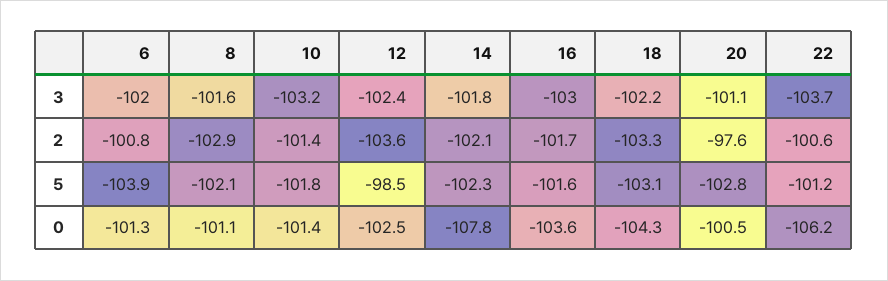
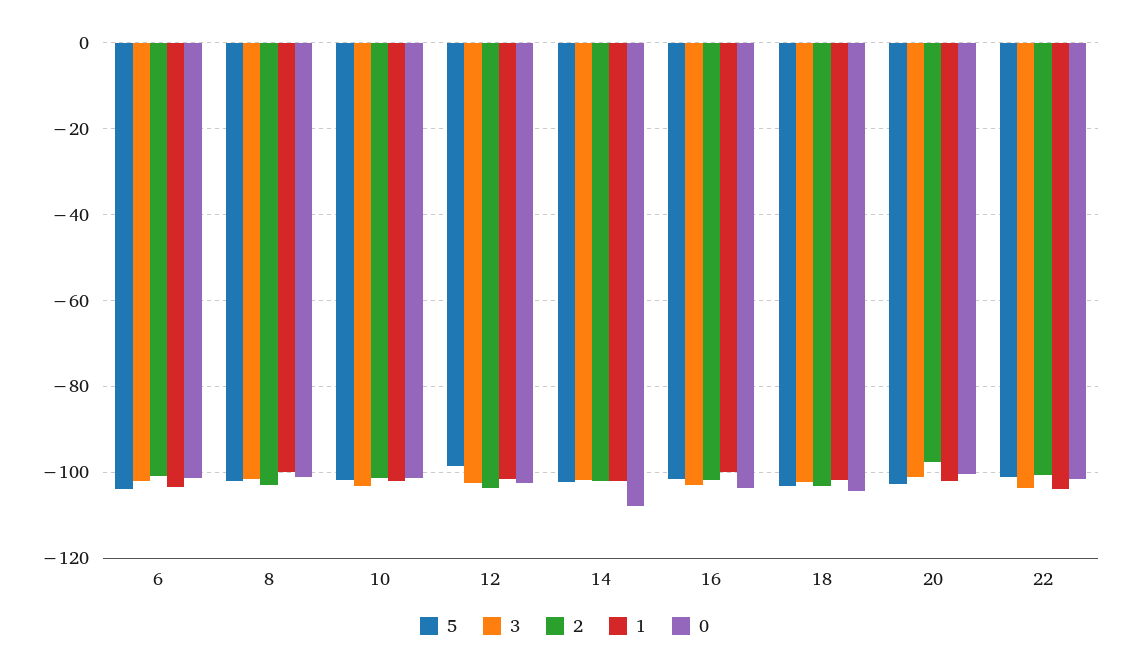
0, 22: -106.2 -> -102
1, 6: none -> -104
1, 8: none -> -100
1, 10: none -> -102
1, 12: none -> -102
1, 14: none -> -102
1, 16: none -> -100
1, 18: none -> -102
1, 20: none -> -102
1, 22: none -> -104

